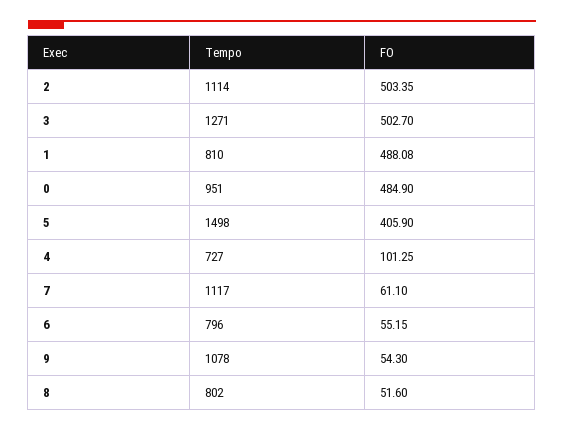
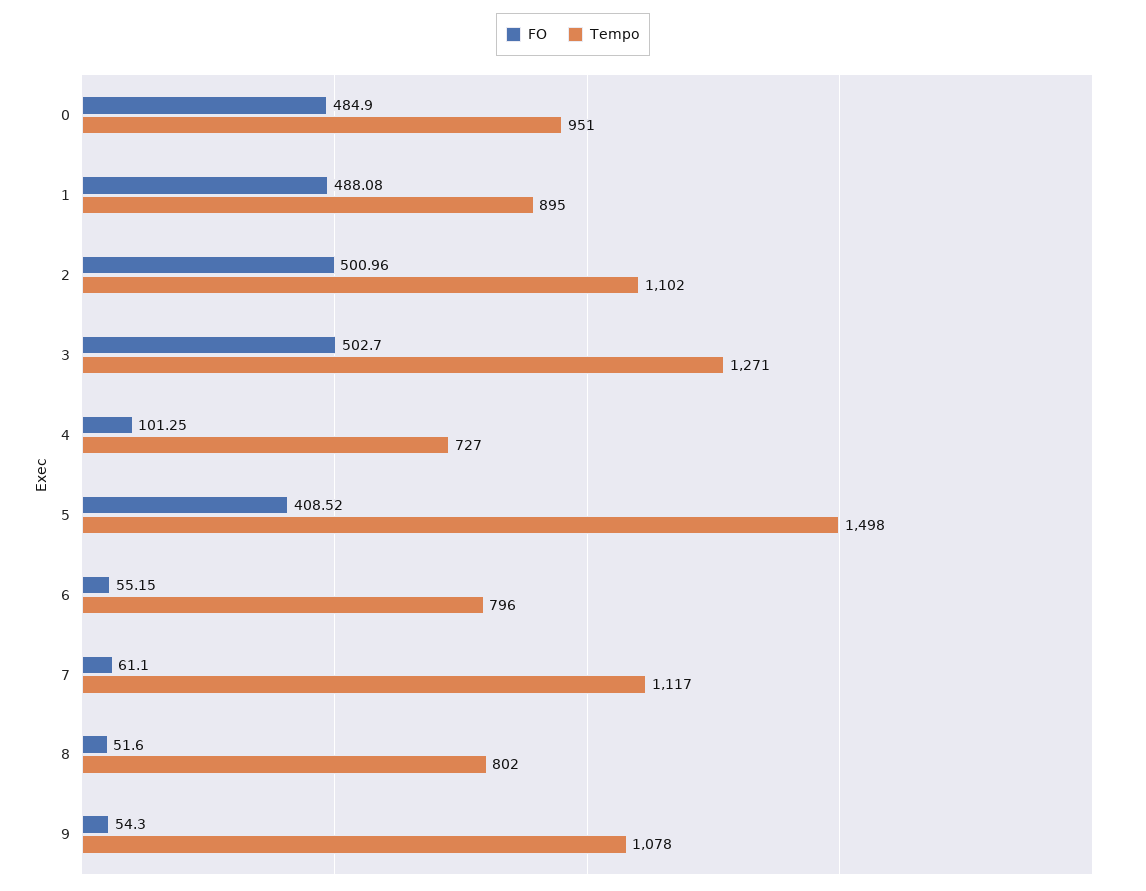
Tempo, 2: 1114 -> 1102
FO, 2: 503.35 -> 500.96
Tempo, 1: 810 -> 895
FO, 5: 405.9 -> 408.52

